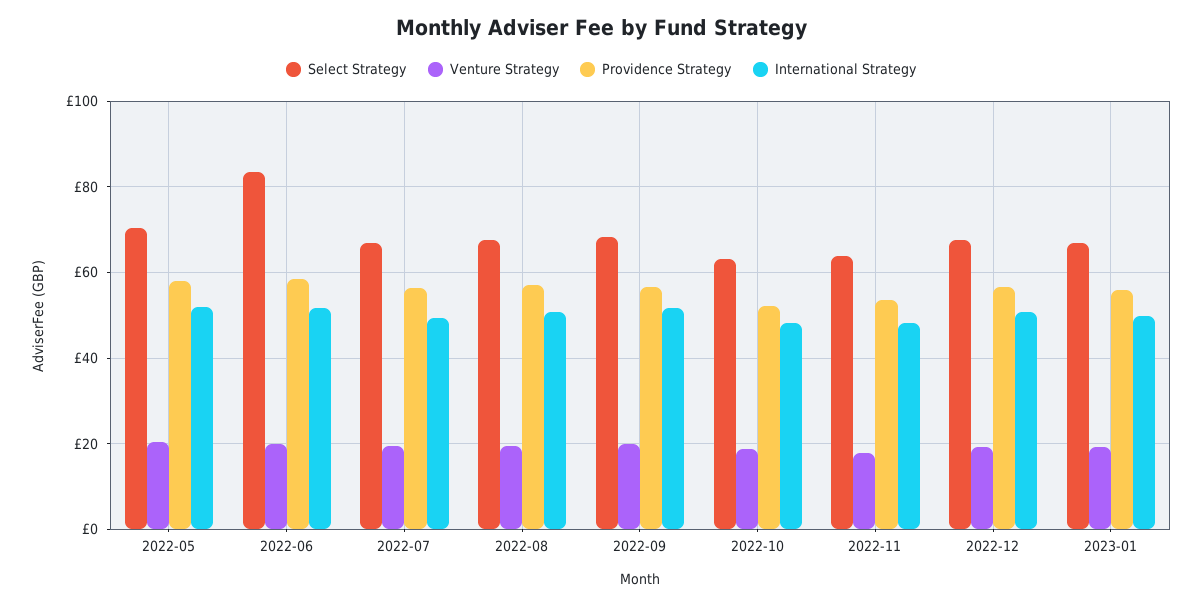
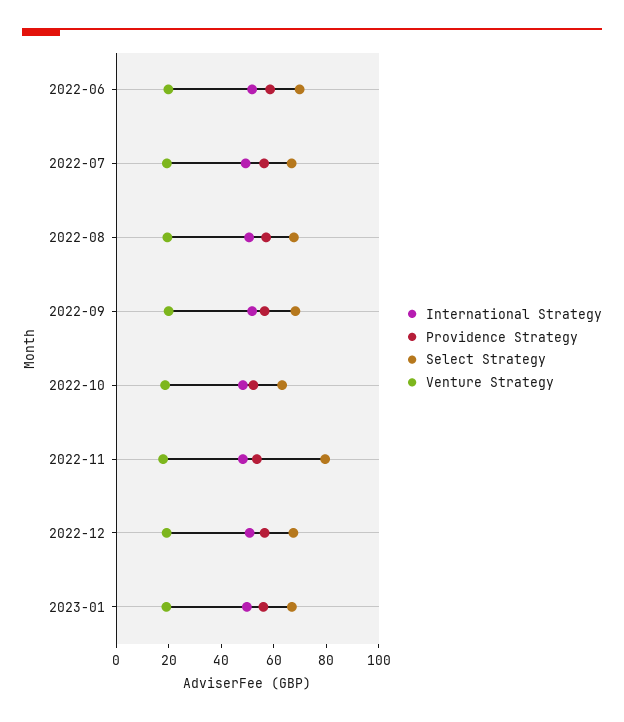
Select Strategy, 2022-05: 70 -> none
Venture Strategy, 2022-05: 20 -> none
Providence Strategy, 2022-05: 58 -> none
International Strategy, 2022-05: 52 -> none
Select Strategy, 2022-06: 84 -> 70
Select Strategy, 2022-11: 64 -> 80

